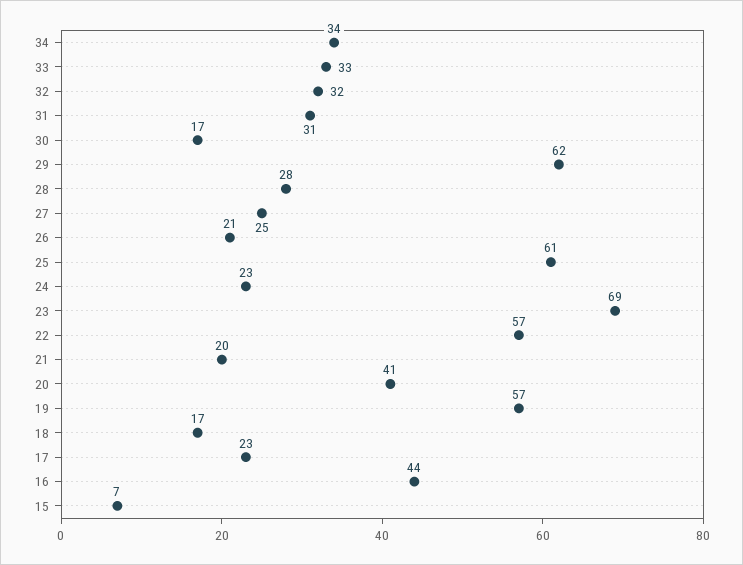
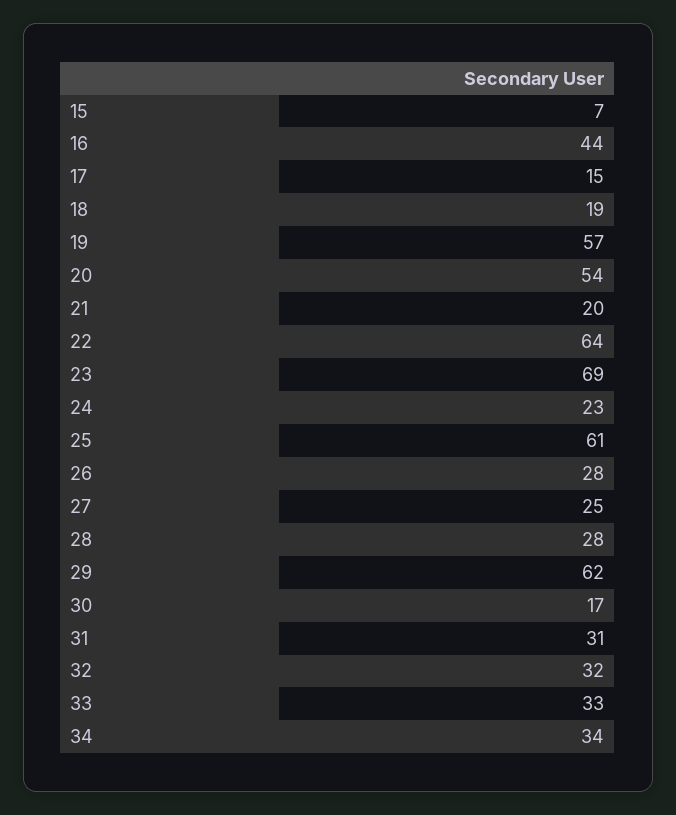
26: 21 -> 28
22: 57 -> 64
20: 41 -> 54
18: 17 -> 19
17: 23 -> 15

